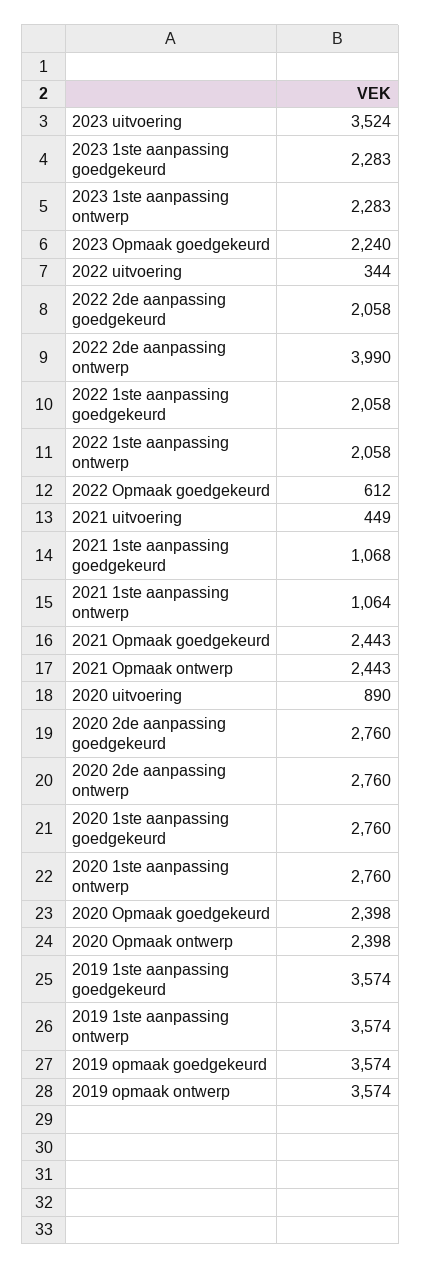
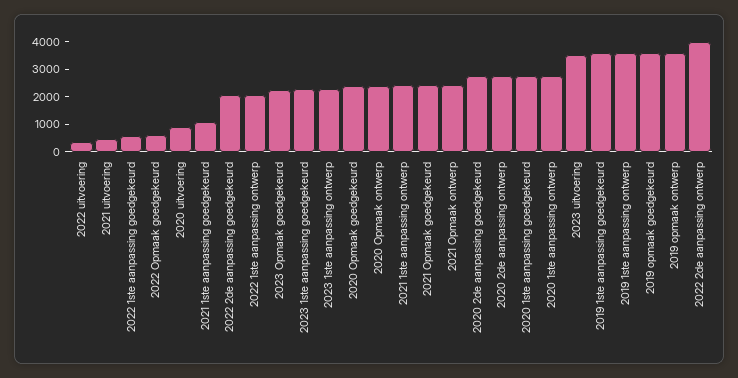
2022 1ste aanpassing goedgekeurd: 2058 -> 500
2021 1ste aanpassing ontwerp: 1064 -> 2500

